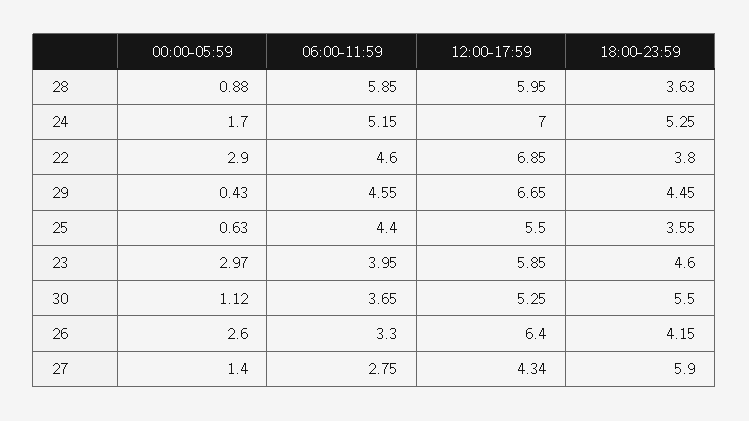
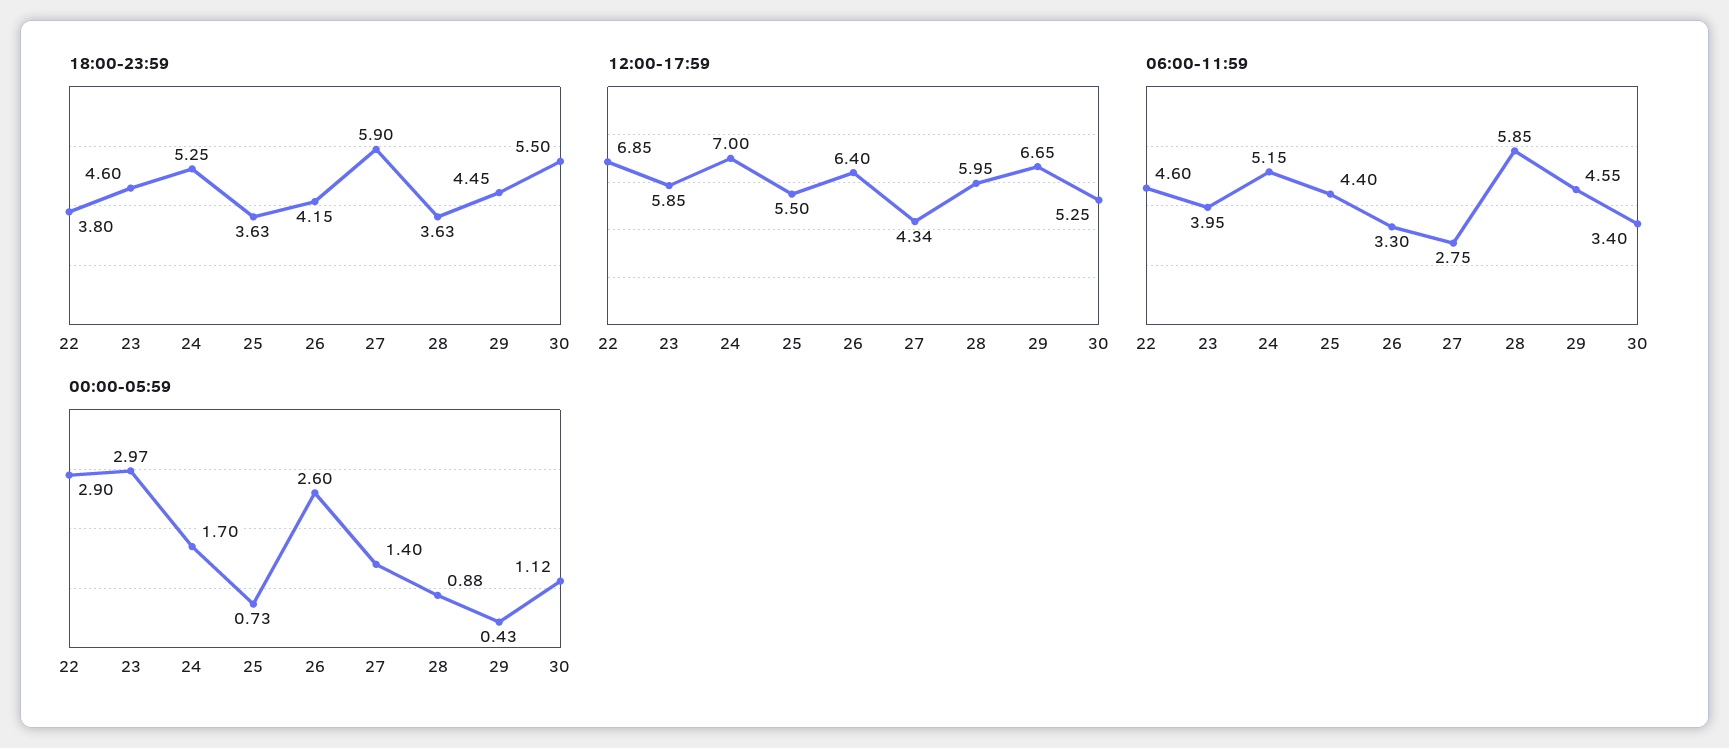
00:00-05:59, 25: 0.63 -> 0.73
18:00-23:59, 25: 3.55 -> 3.63
06:00-11:59, 30: 3.65 -> 3.4

